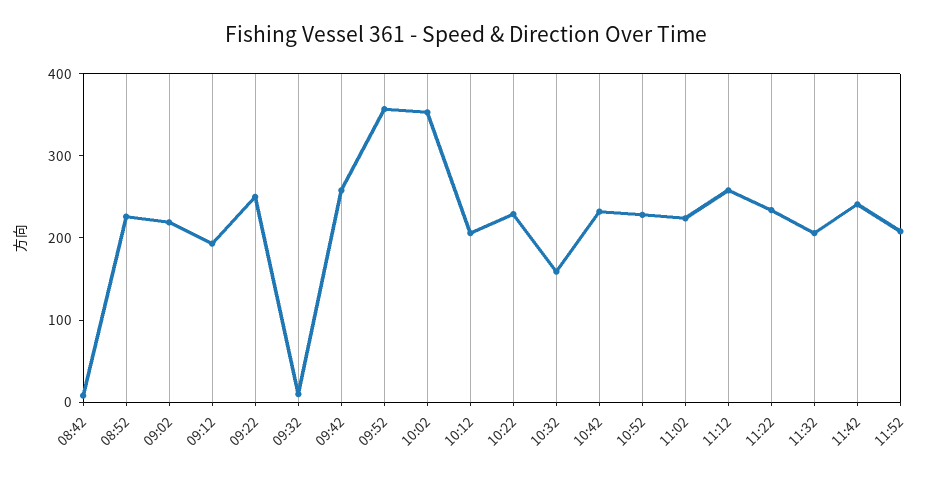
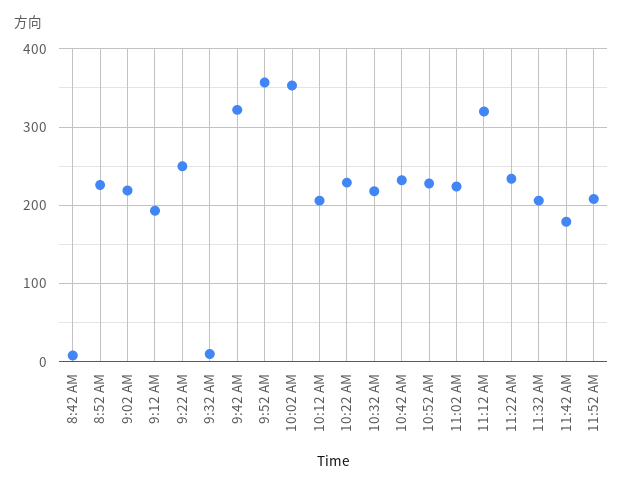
09:42: 260 -> 320
10:32: 160 -> 220
11:12: 260 -> 320
11:42: 240 -> 180

